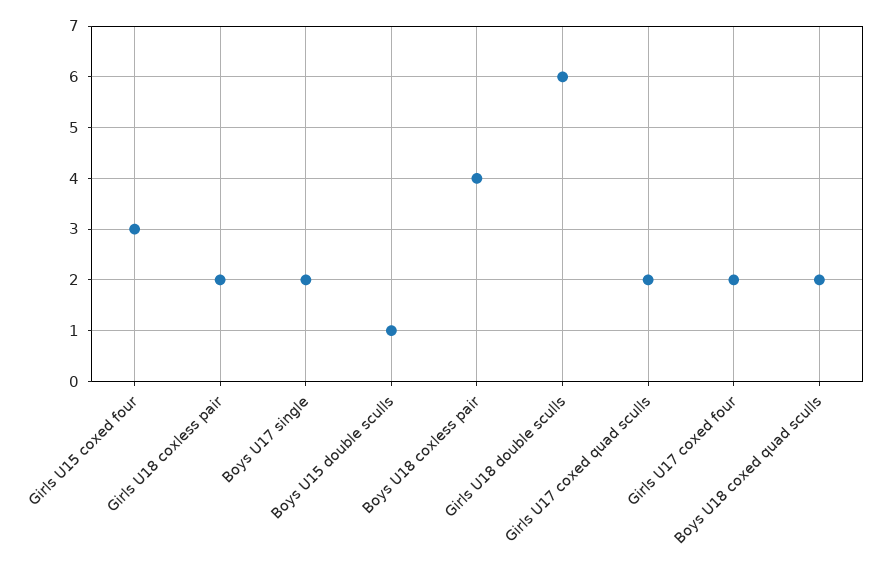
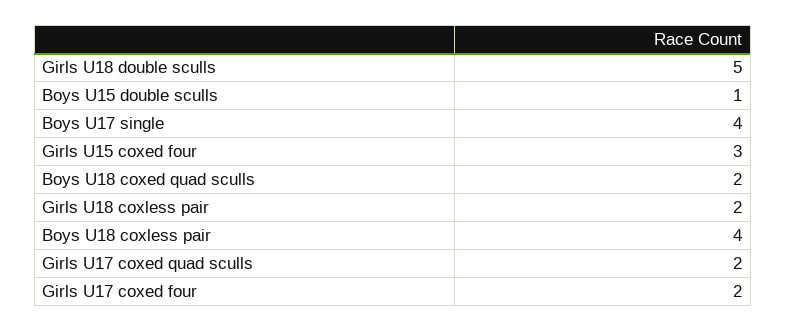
Boys U17 single: 2 -> 4
Girls U18 double sculls: 6 -> 5

